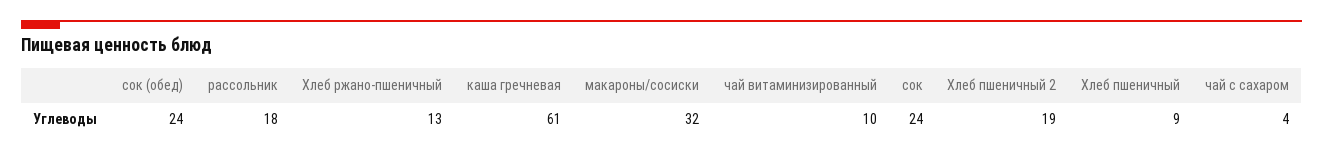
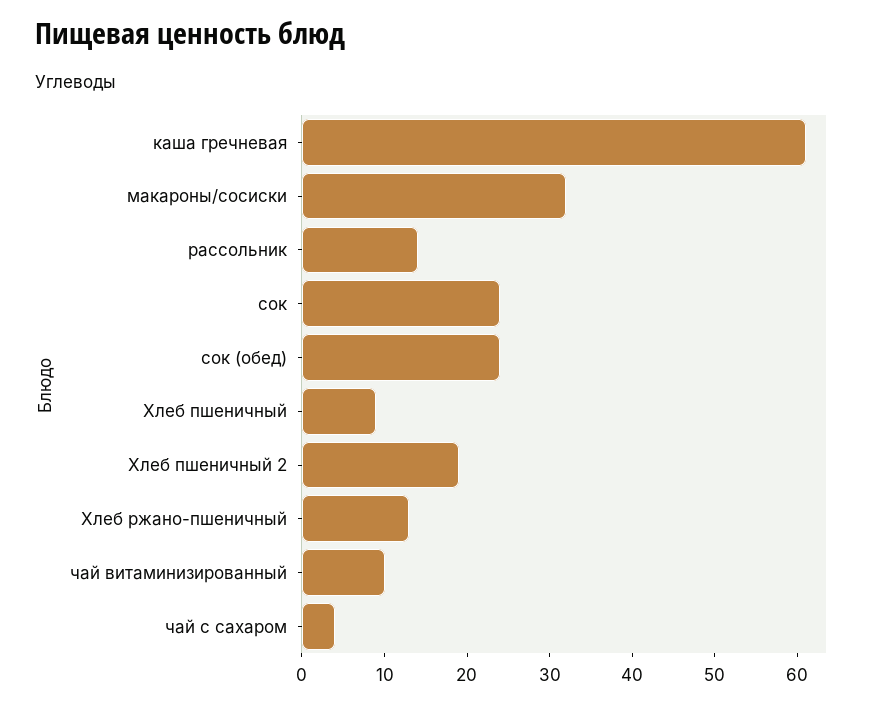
рассольник: 18 -> 14

